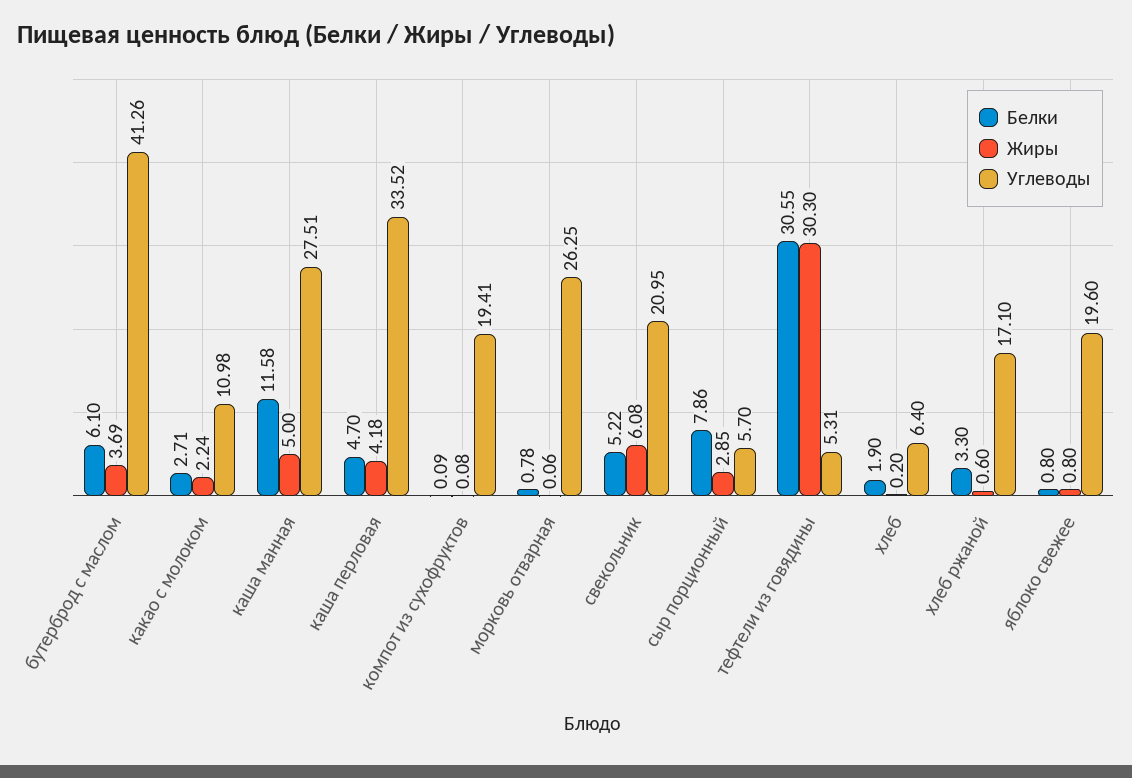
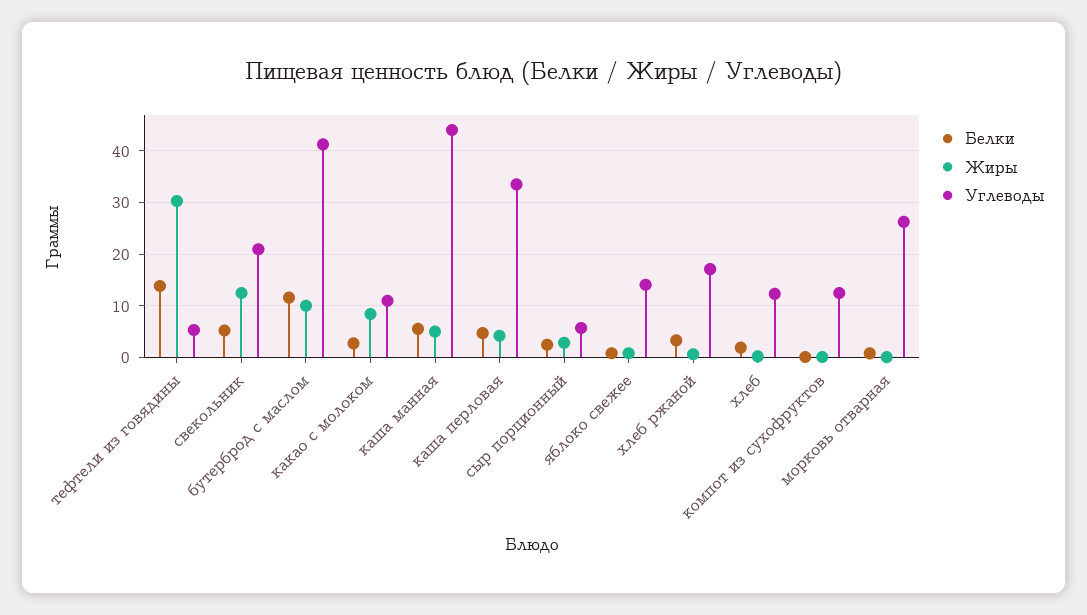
Белки, бутерброд с маслом: 6.1 -> 12
Жиры, бутерброд с маслом: 3.69 -> 10
Жиры, какао с молоком: 2.24 -> 8
Белки, каша манная: 11.58 -> 6
Углеводы, каша манная: 27.51 -> 44
Углеводы, компот из сухофруктов: 19.41 -> 12
Жиры, свекольник: 6.08 -> 12
Белки, сыр порционный: 7.86 -> 2
Белки, тефтели из говядины: 30.55 -> 14
Углеводы, хлеб: 6.4 -> 12
Углеводы, яблоко свежее: 19.6 -> 14

